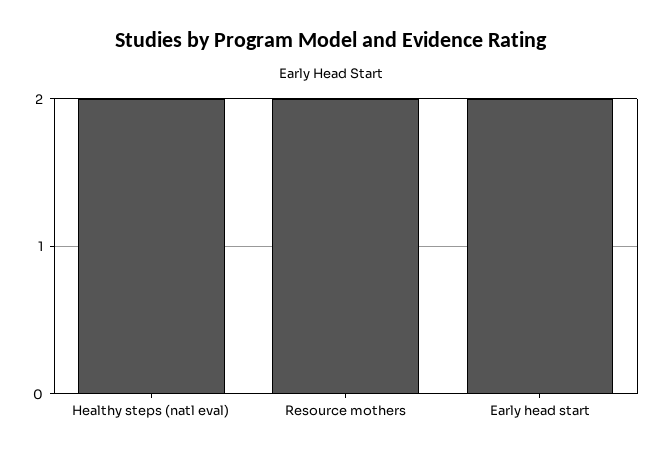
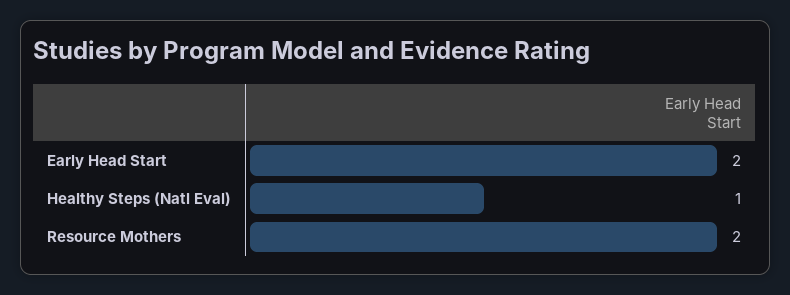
Healthy steps (natl eval): 2 -> 1

